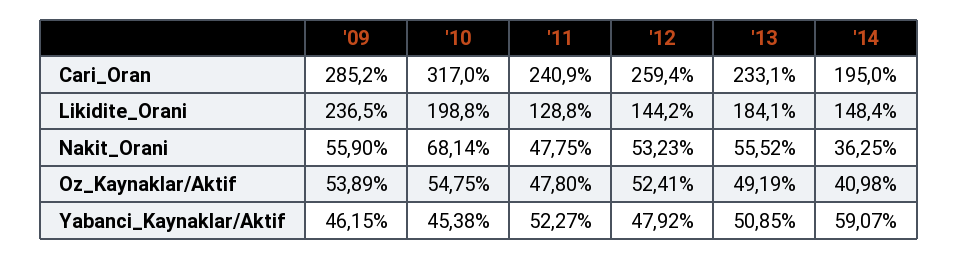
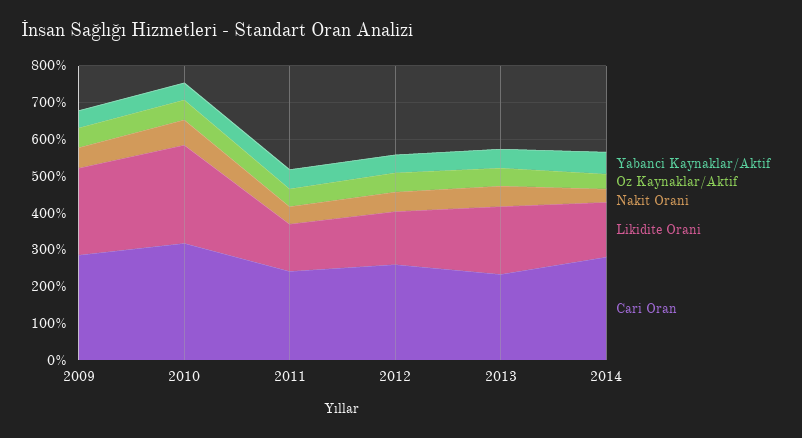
Cari_Oran, '14: 195 -> 275
Likidite_Orani, '10: 198.8 -> 275

